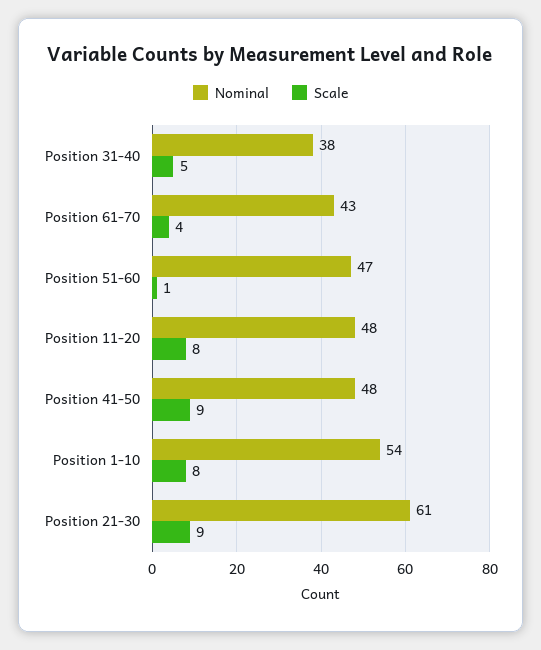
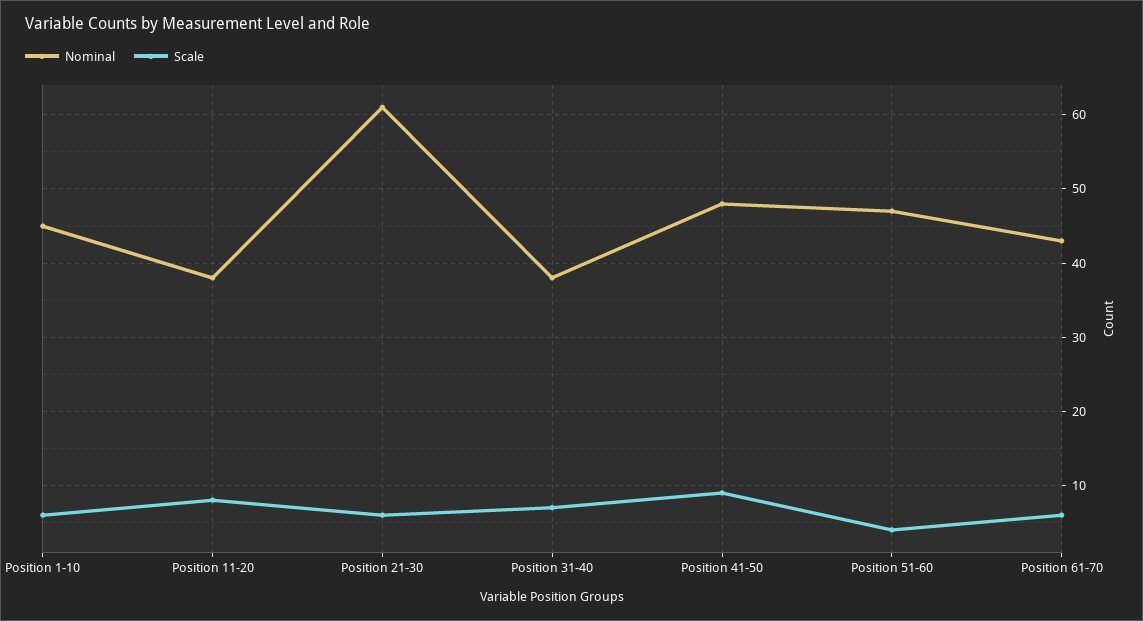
Scale, Position 31-40: 5 -> 7
Scale, Position 61-70: 4 -> 6
Scale, Position 51-60: 1 -> 4
Nominal, Position 11-20: 48 -> 38
Nominal, Position 1-10: 54 -> 45
Scale, Position 1-10: 8 -> 6
Scale, Position 21-30: 9 -> 6

